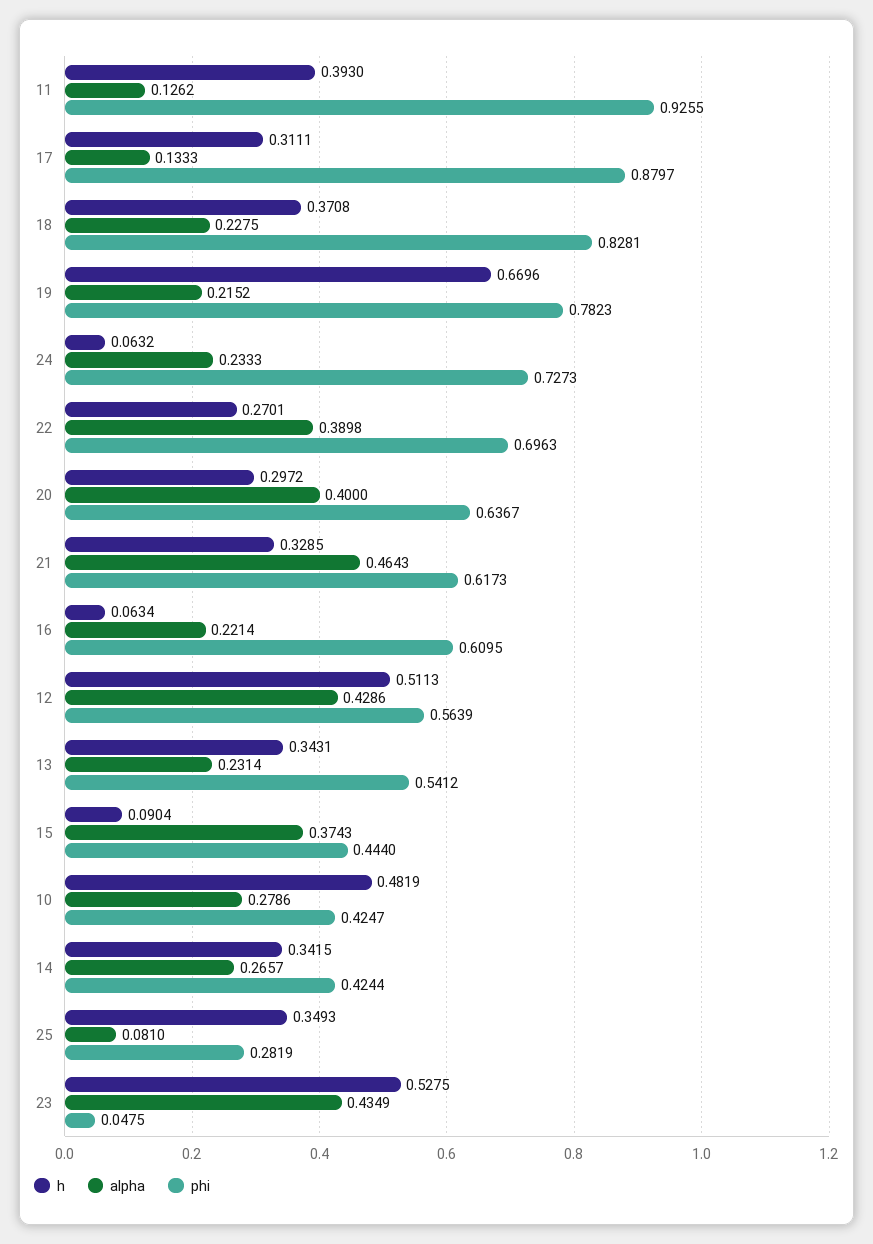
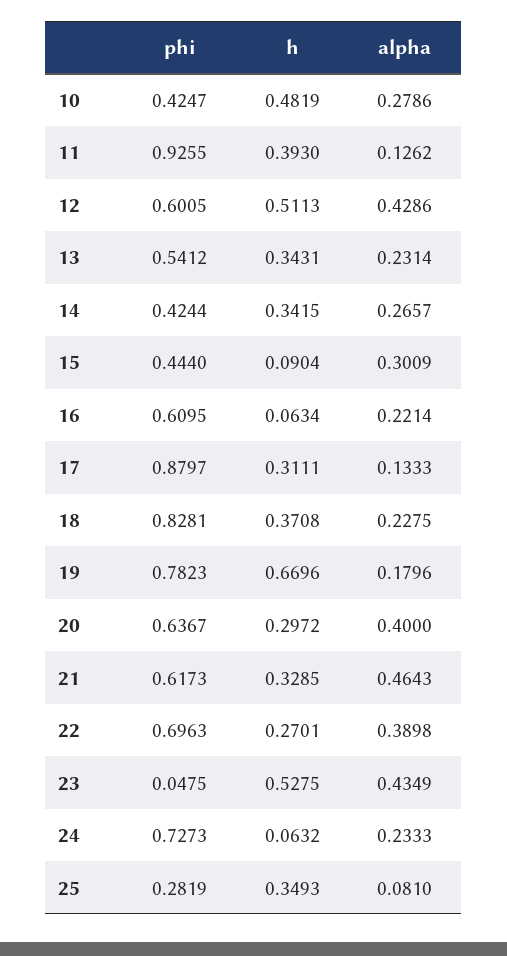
alpha, 19: 0.2152 -> 0.1796
phi, 12: 0.5639 -> 0.6005
alpha, 15: 0.3743 -> 0.3009

